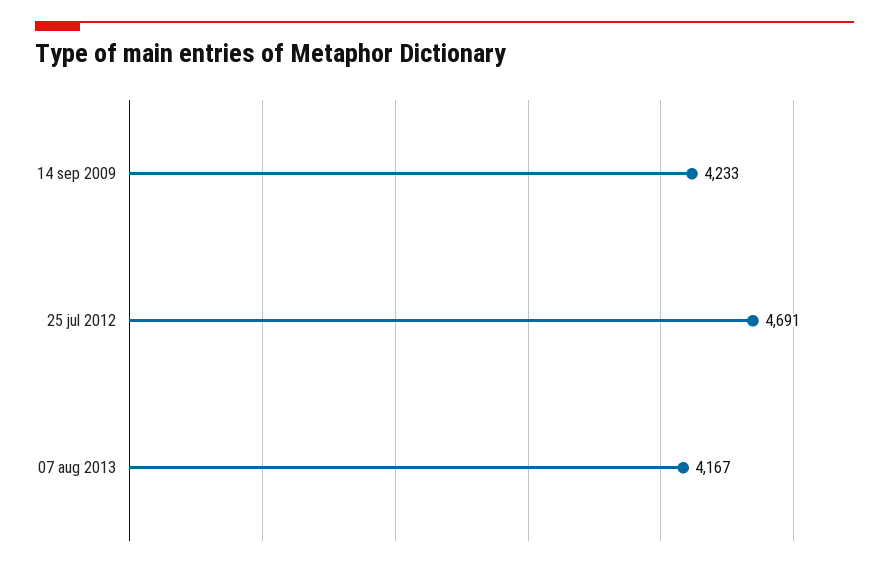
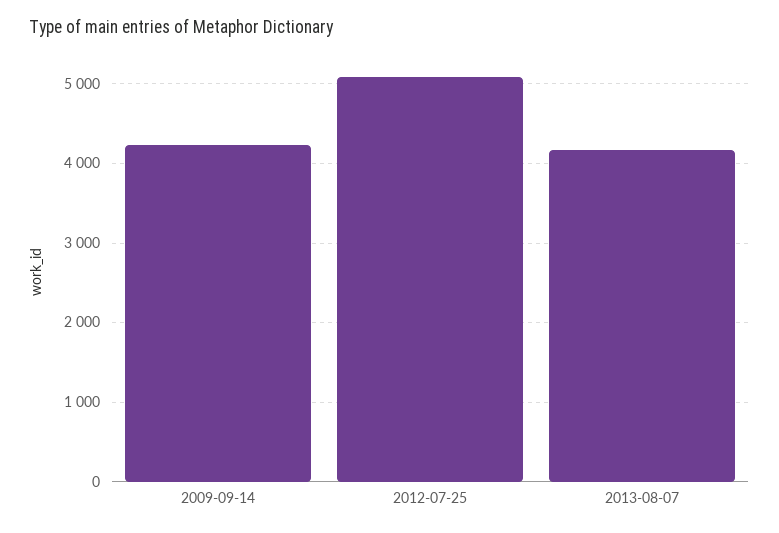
25 jul 2012: 4691 -> 5100

